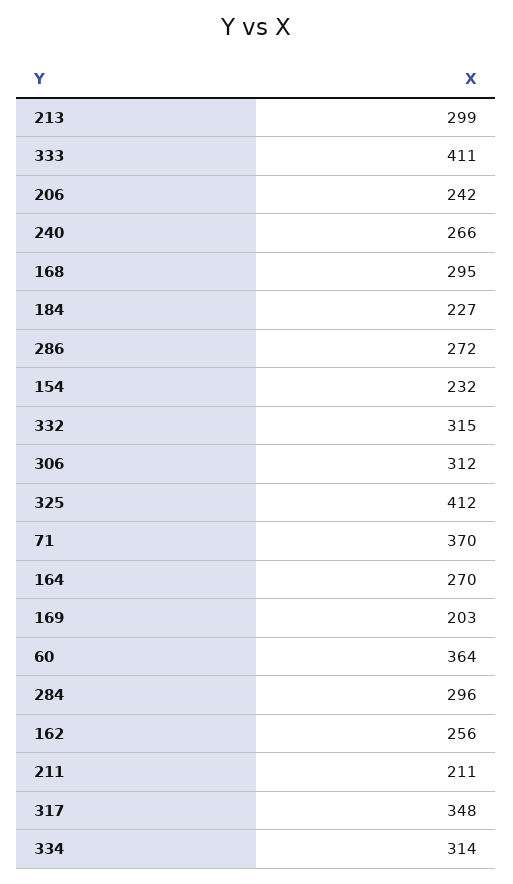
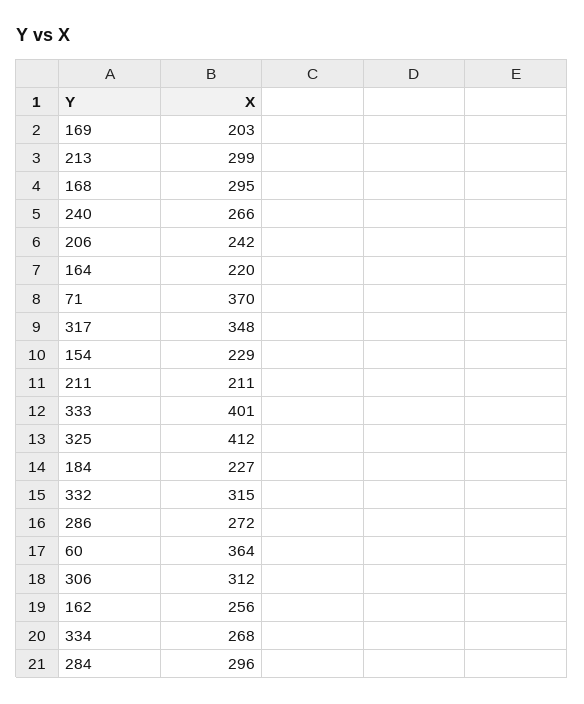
333: 411 -> 401
154: 232 -> 229
164: 270 -> 220
334: 314 -> 268

